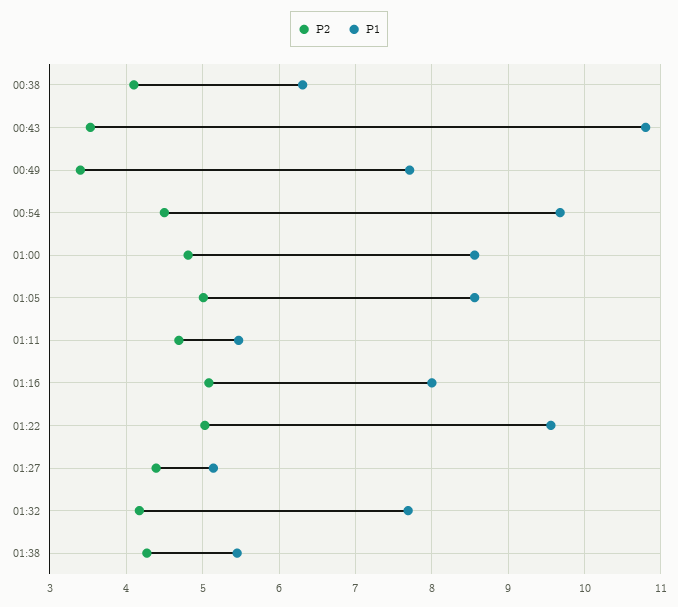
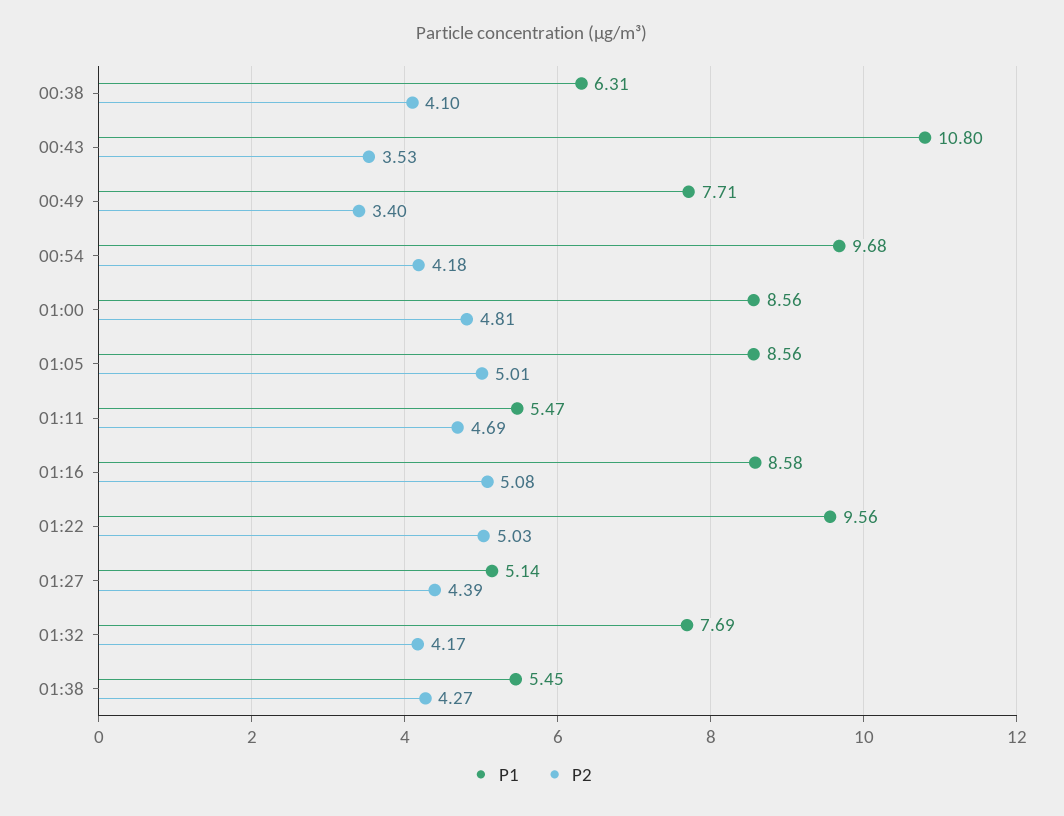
P2, 00:54: 4.5 -> 4.18
P1, 01:16: 8 -> 8.58

